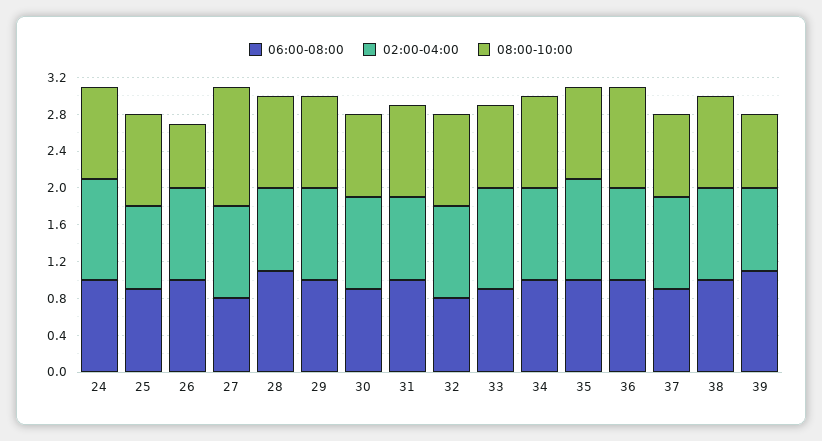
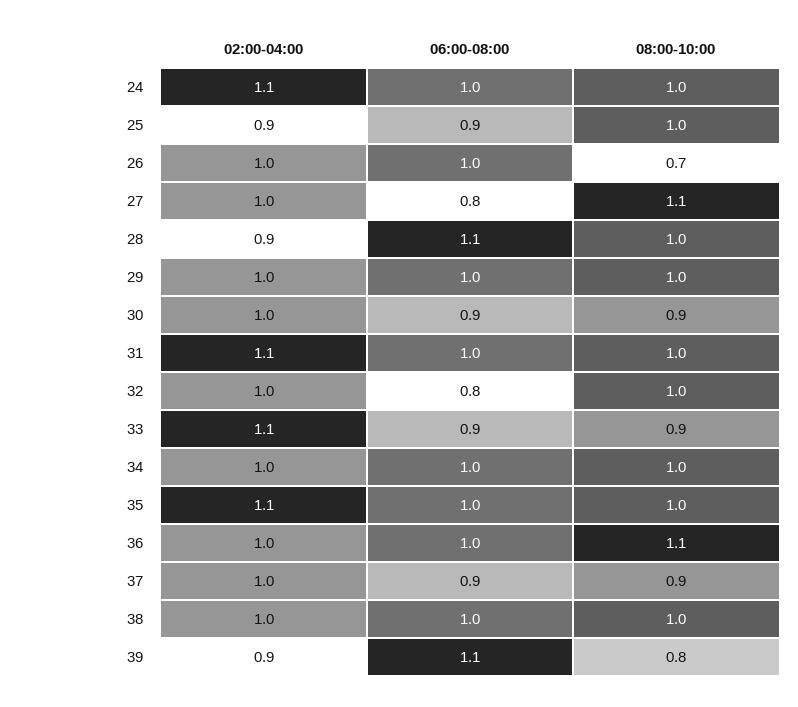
08:00-10:00, 27: 1.3 -> 1.1
02:00-04:00, 31: 0.9 -> 1.1

